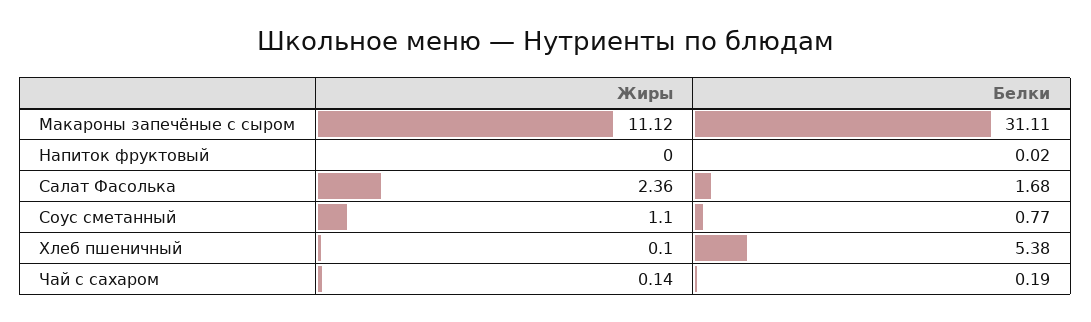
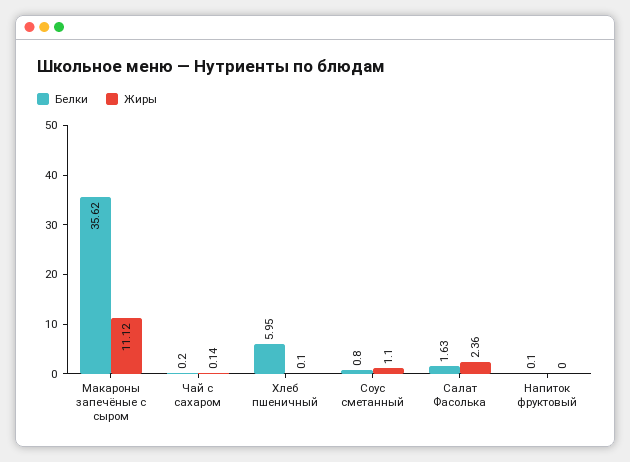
Белки, Макароны запечёные с сыром: 31.11 -> 35.62
Белки, Напиток фруктовый: 0.02 -> 0.1
Белки, Салат Фасолька: 1.68 -> 1.63
Белки, Соус сметанный: 0.77 -> 0.8
Белки, Хлеб пшеничный: 5.38 -> 5.95
Белки, Чай с сахаром: 0.19 -> 0.2

